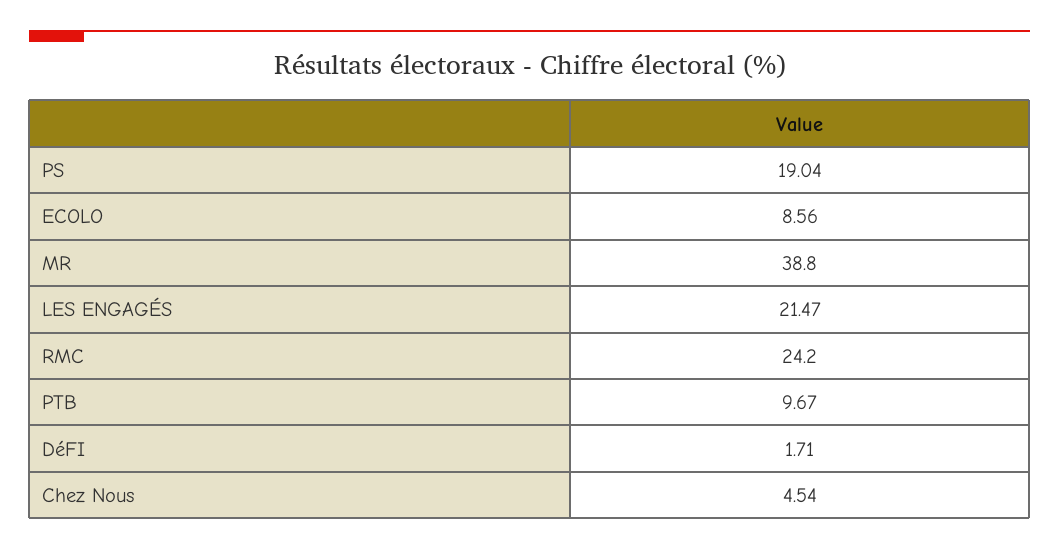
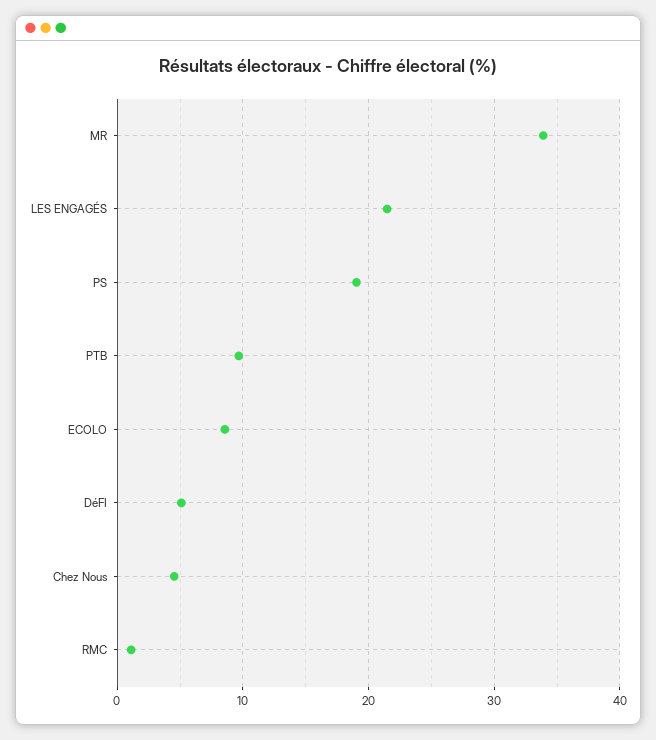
MR: 38.8 -> 34
RMC: 24.2 -> 1
DéFI: 1.71 -> 5

